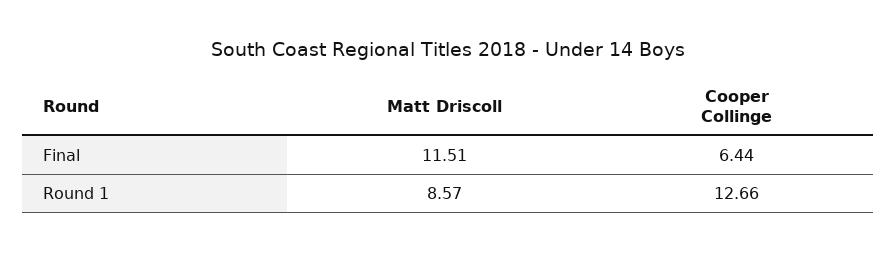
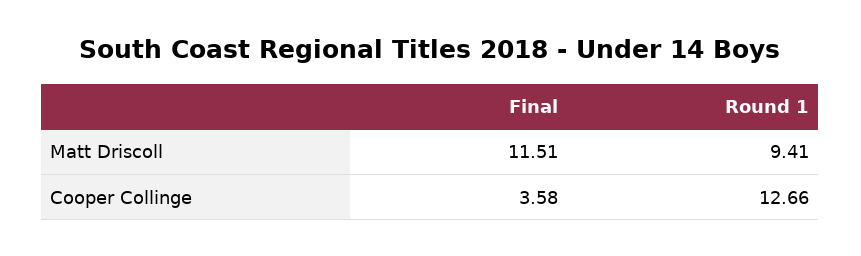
Cooper Collinge, Final: 6.44 -> 3.58
Matt Driscoll, Round 1: 8.57 -> 9.41

